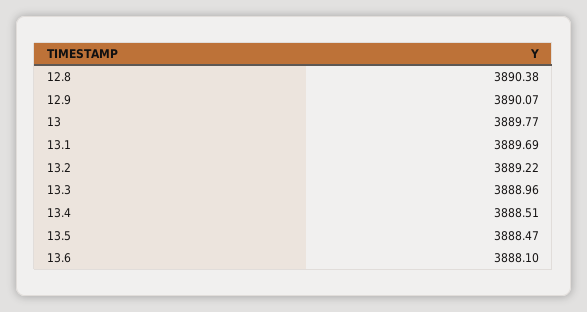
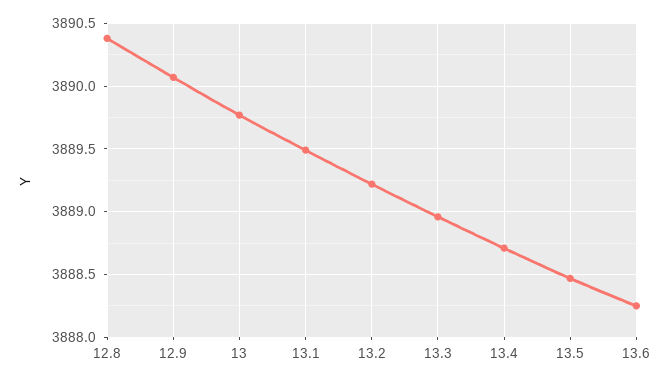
13.1: 3889.69 -> 3889.5
13.4: 3888.51 -> 3888.7
13.6: 3888.1 -> 3888.25

